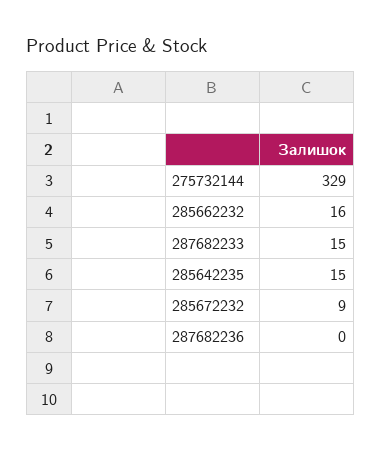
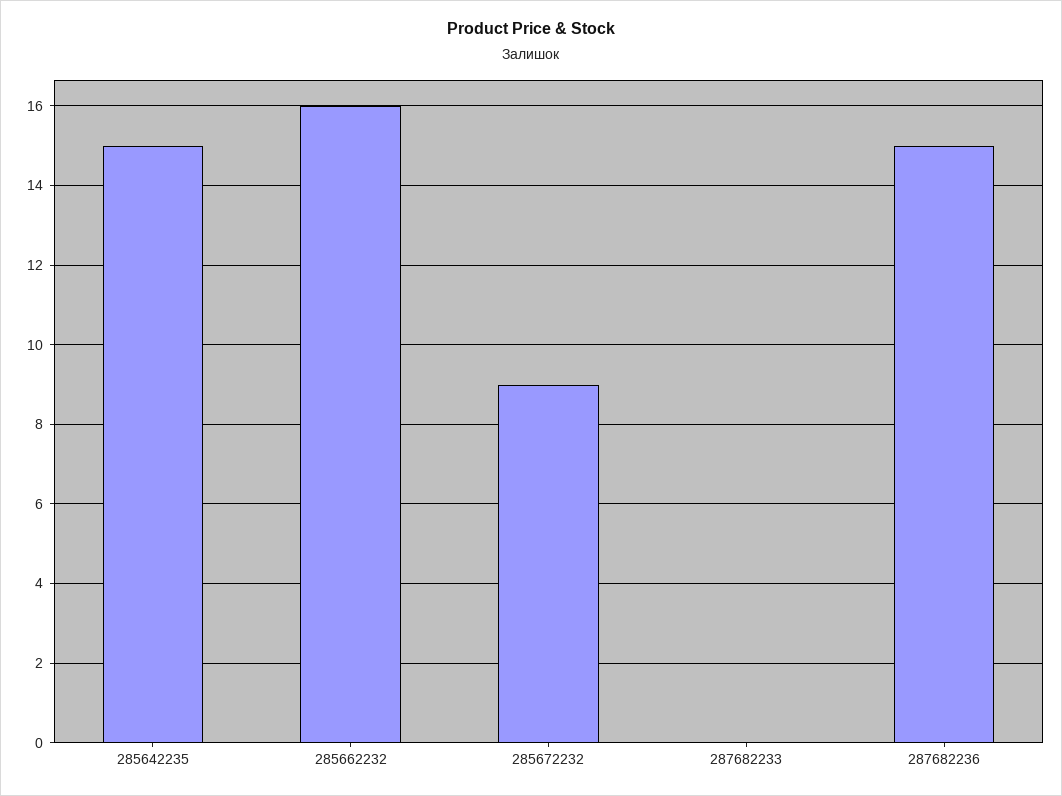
275732144: 329 -> none
287682233: 15 -> 0
287682236: 0 -> 15

